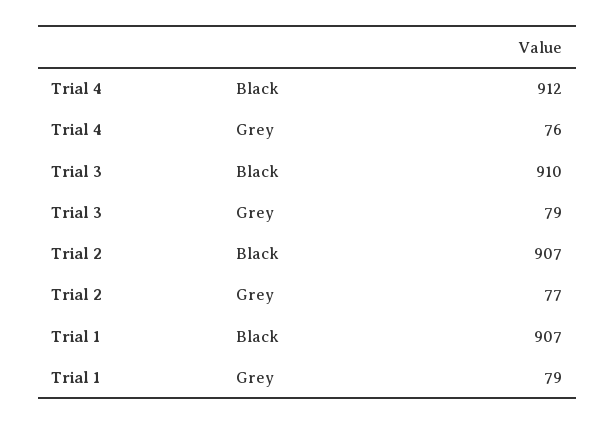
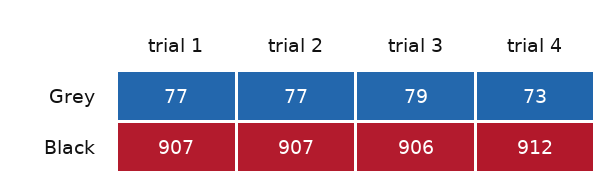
Trial 4, Grey: 76 -> 73
Trial 3, Black: 910 -> 906
Trial 1, Grey: 79 -> 77

